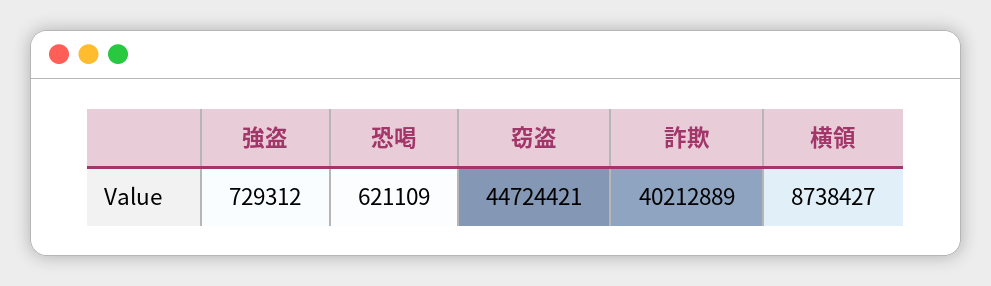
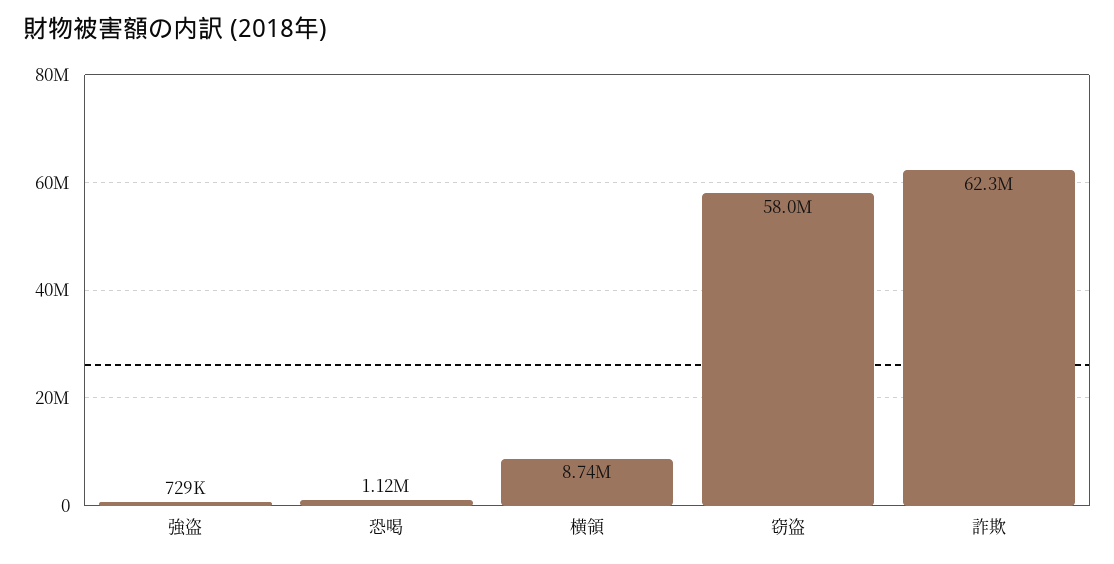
恐喝: 621109 -> 1120000
窃盗: 44724421 -> 58000000
詐欺: 40212889 -> 62300000

